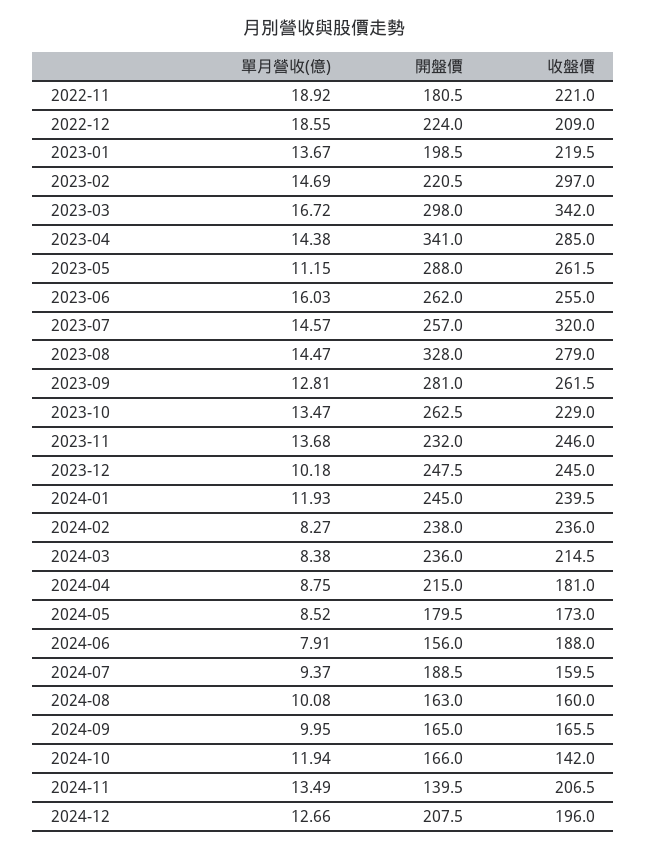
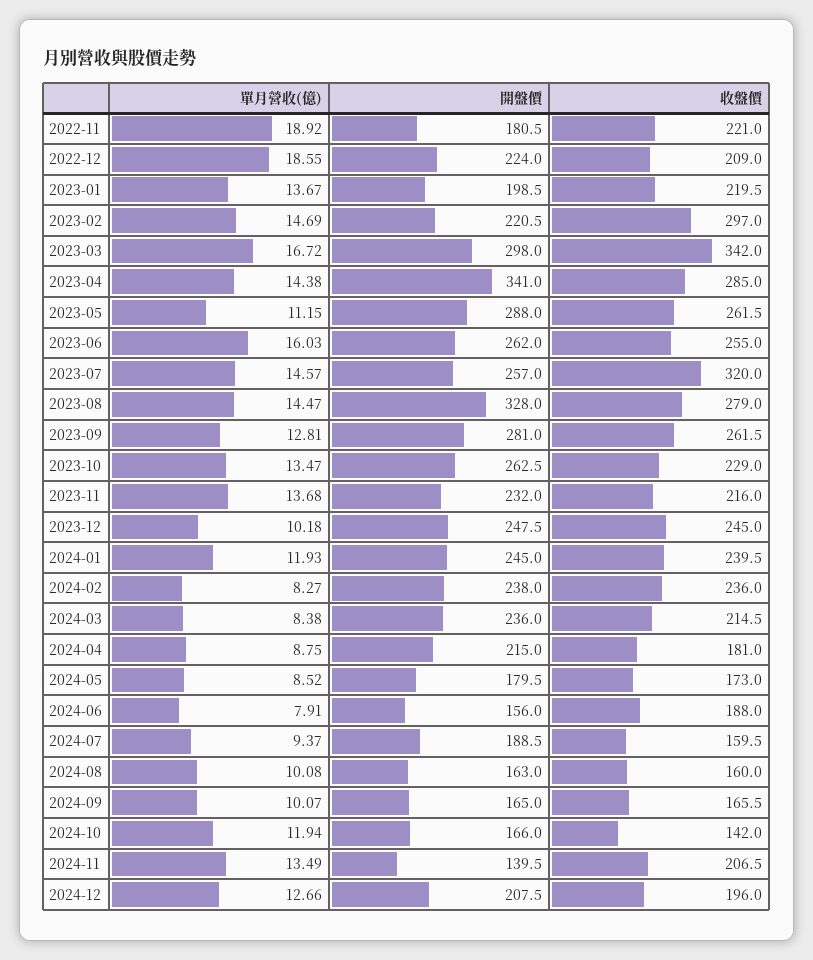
收盤價, 2023-11: 246 -> 216
單月營收(億), 2024-09: 9.95 -> 10.07

